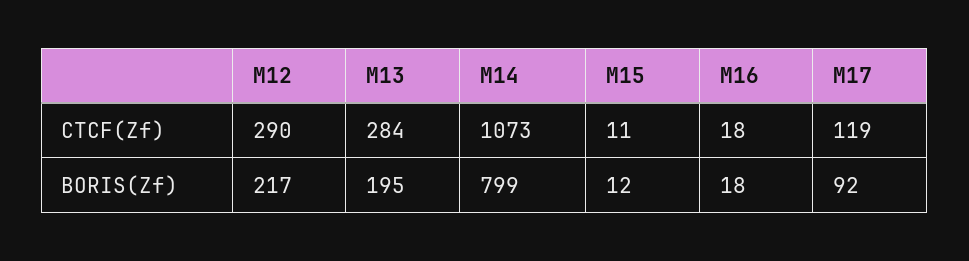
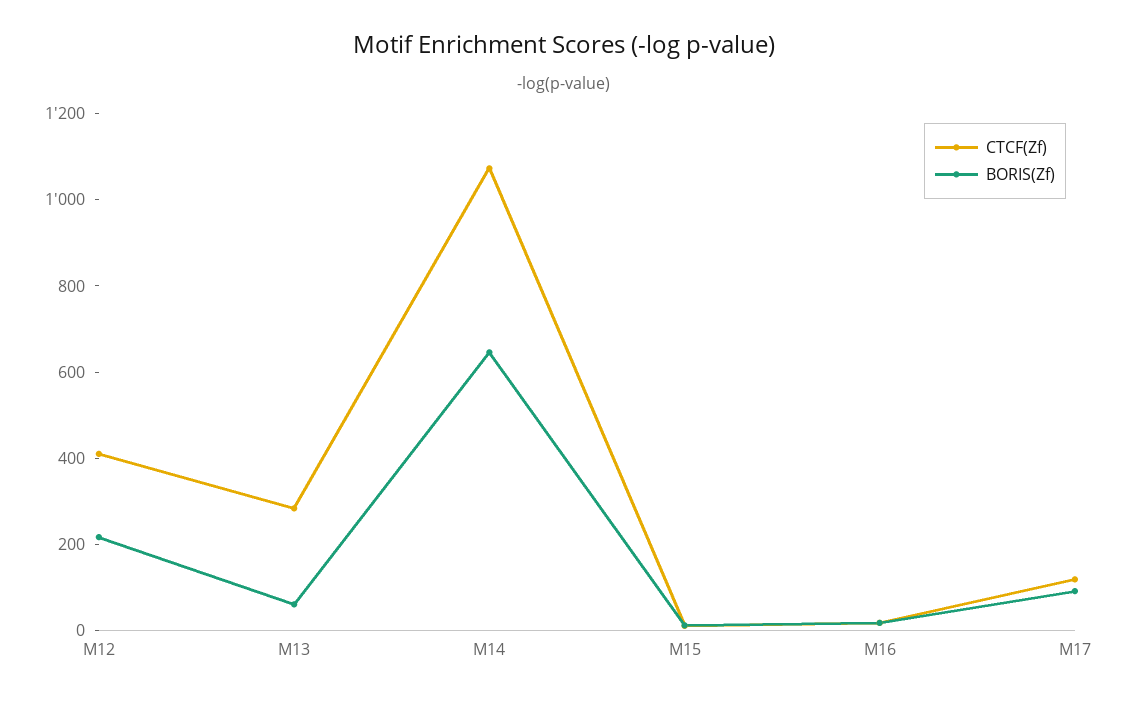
CTCF(Zf), M12: 290 -> 400
BORIS(Zf), M13: 195 -> 50
BORIS(Zf), M14: 799 -> 650

